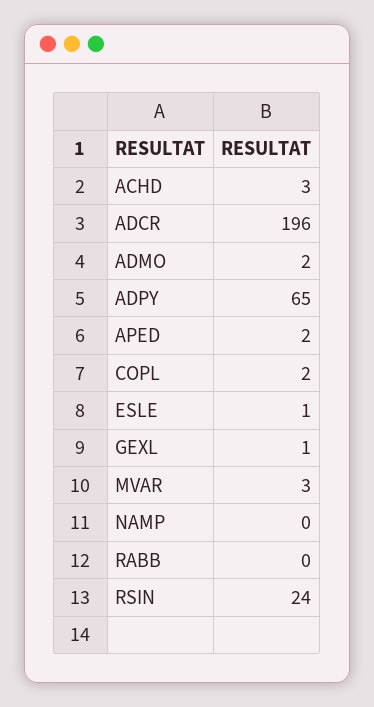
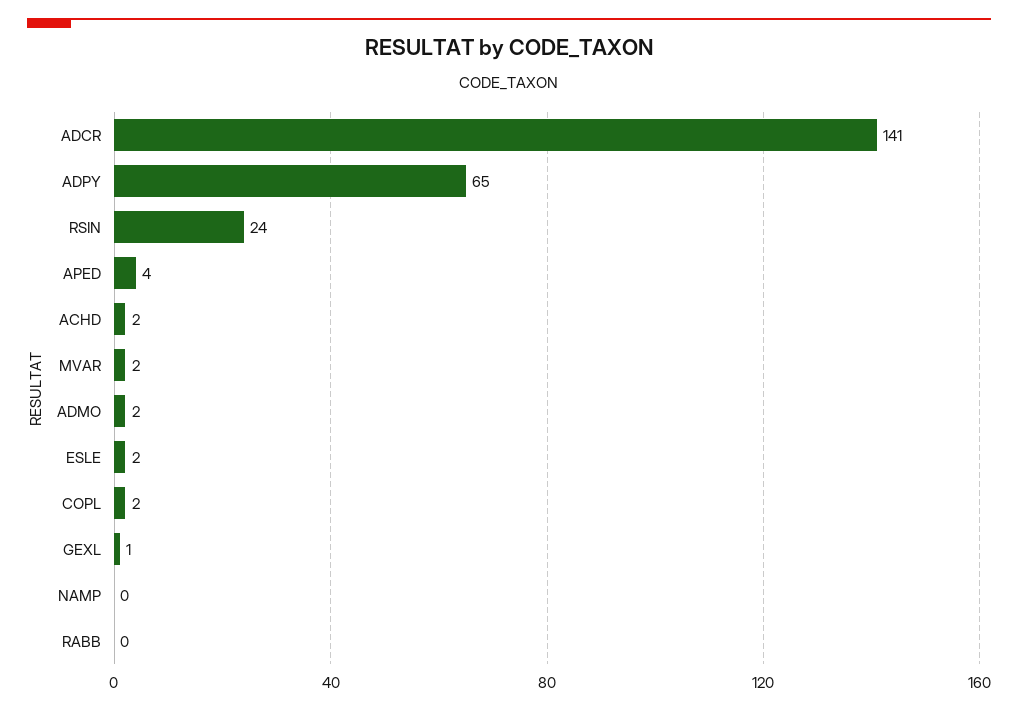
ACHD: 3 -> 2
ADCR: 196 -> 141
APED: 2 -> 4
ESLE: 1 -> 2
MVAR: 3 -> 2

